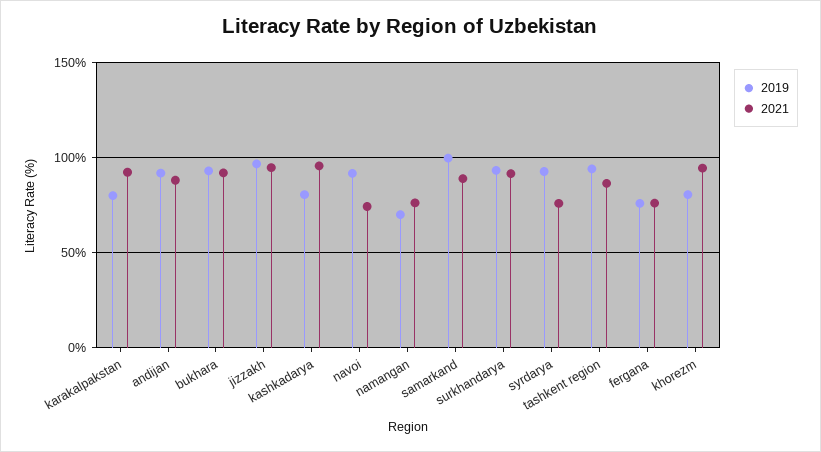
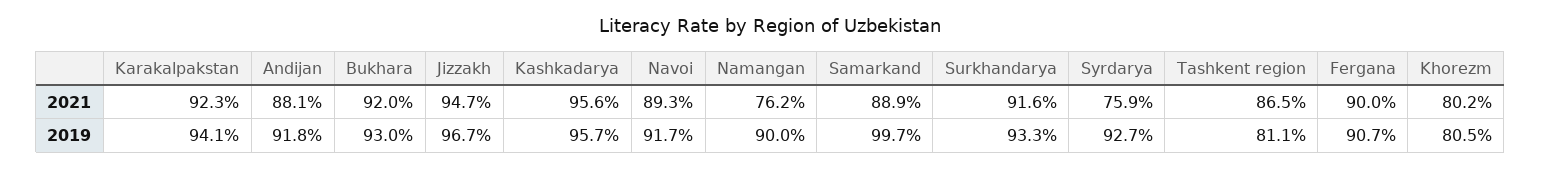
2019, karakalpakstan: 80 -> 94.1
2019, kashkadarya: 80 -> 95.7
2021, navoi: 75 -> 89.3
2019, namangan: 70 -> 90
2019, tashkent region: 95 -> 81.1
2019, fergana: 75 -> 90.7
2021, fergana: 75 -> 90
2021, khorezm: 95 -> 80.2

